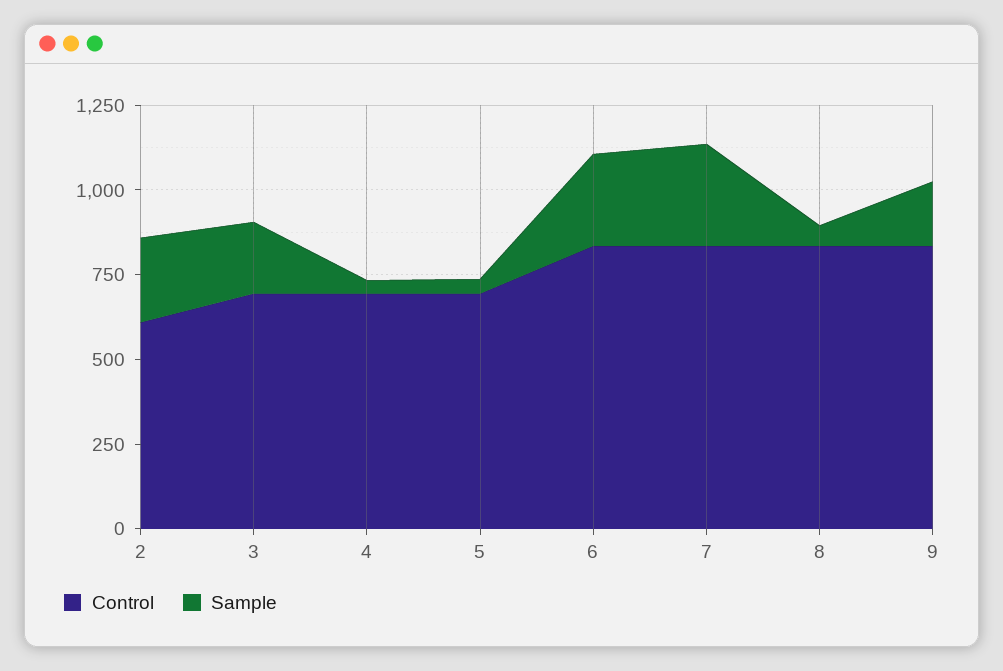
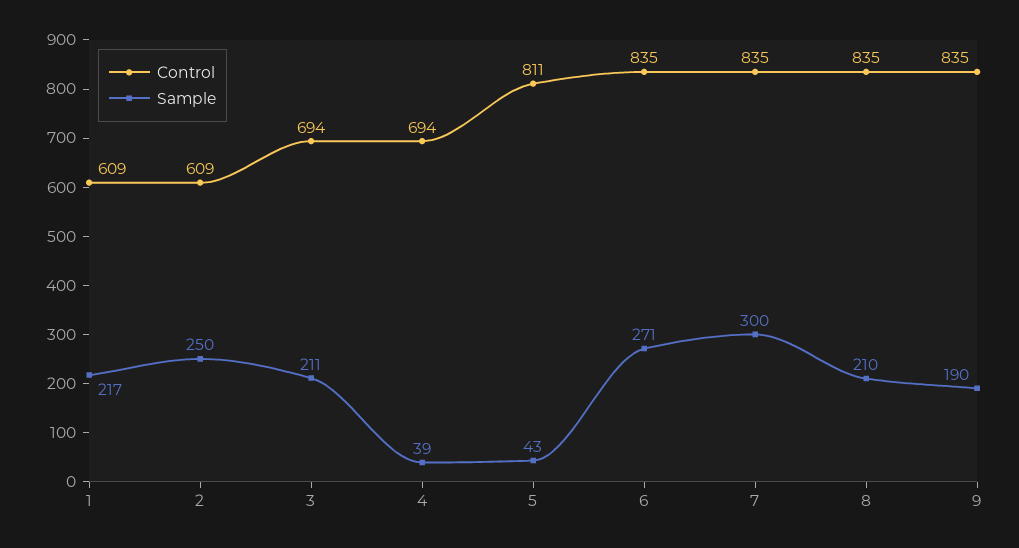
Control, 5: 700 -> 811
Sample, 8: 50 -> 210
Control, 1: none -> 609
Sample, 1: none -> 217

